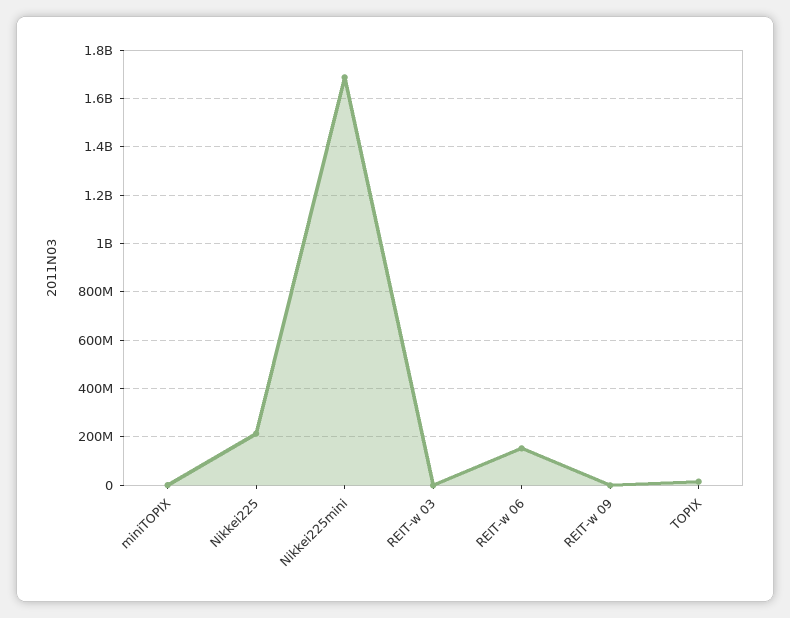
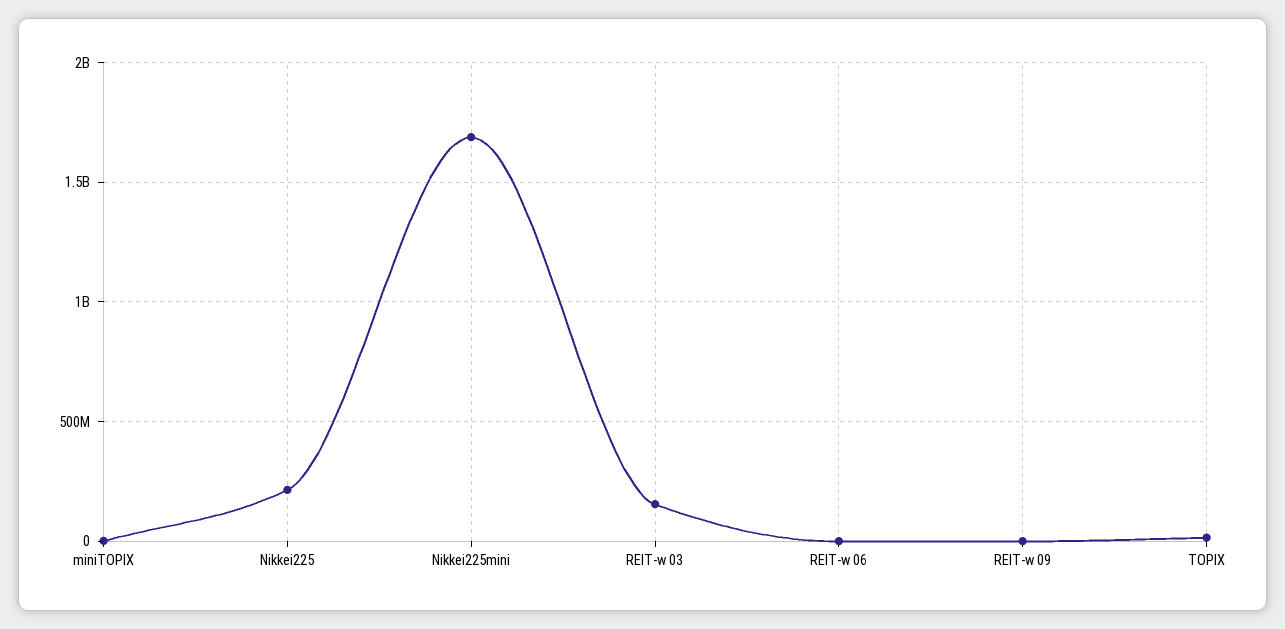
REIT-w 03: 0 -> 150000000
REIT-w 06: 150000000 -> 0

